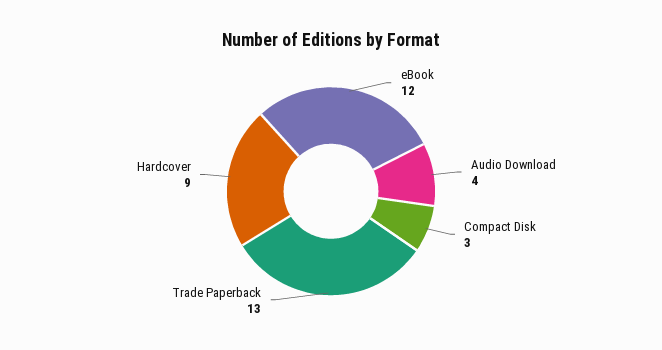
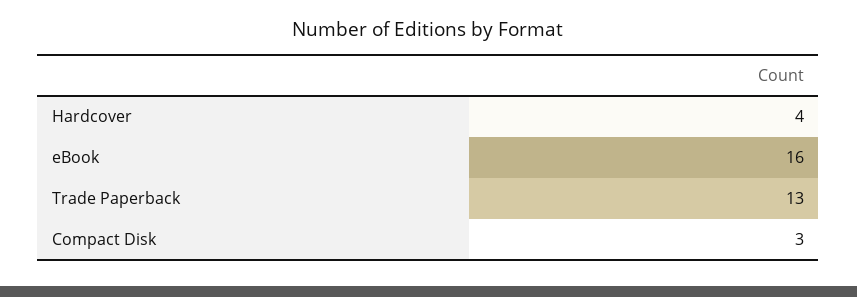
eBook: 12 -> 16
Audio Download: 4 -> none
Hardcover: 9 -> 4

